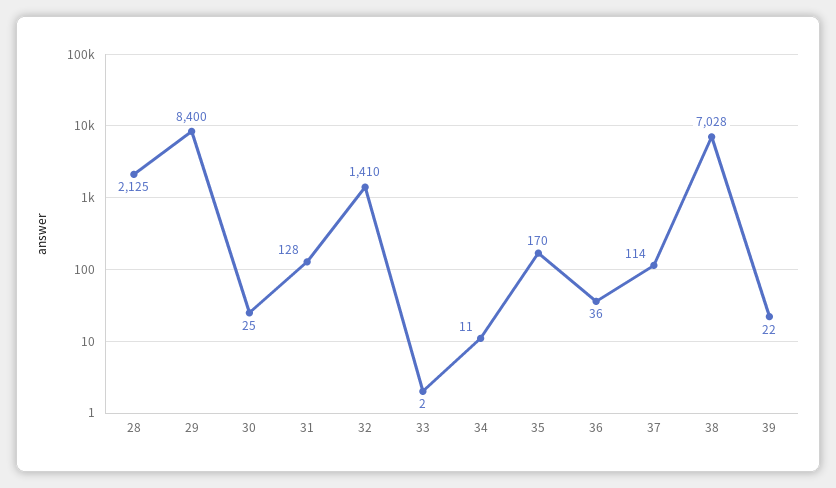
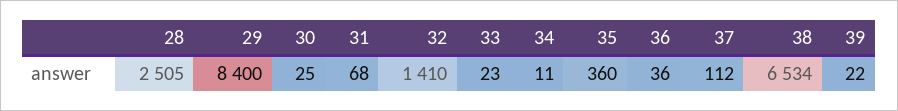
28: 2125 -> 2505
31: 128 -> 68
33: 2 -> 23
35: 170 -> 360
37: 114 -> 112
38: 7028 -> 6534

